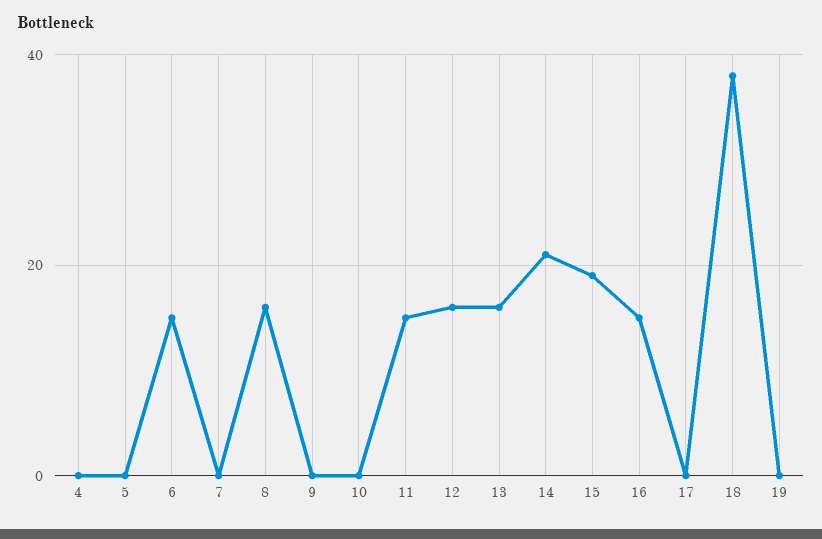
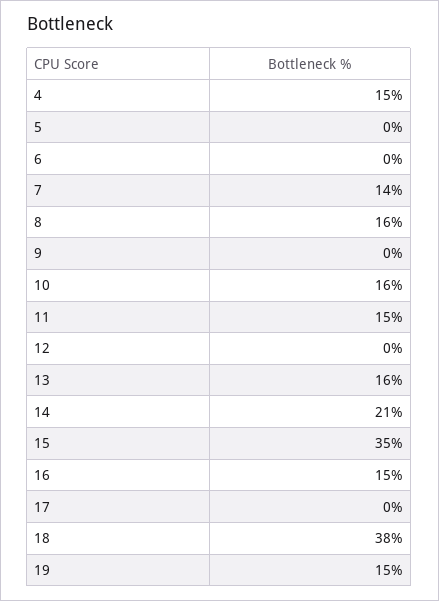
4: 0 -> 15
6: 15 -> 0
7: 0 -> 14
10: 0 -> 16
12: 15 -> 0
15: 20 -> 35
19: 0 -> 15

